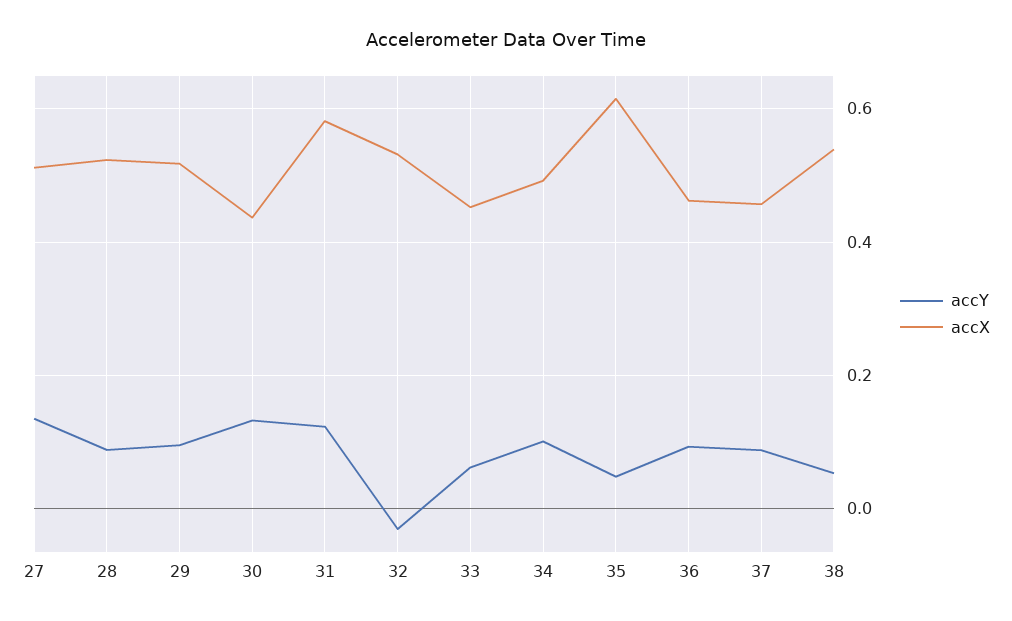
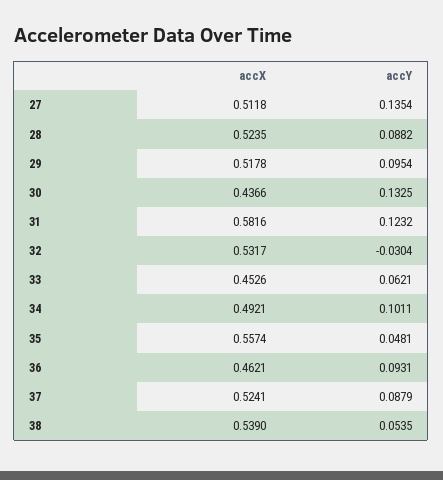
accX, 35: 0.62 -> 0.5574
accX, 37: 0.46 -> 0.5241

